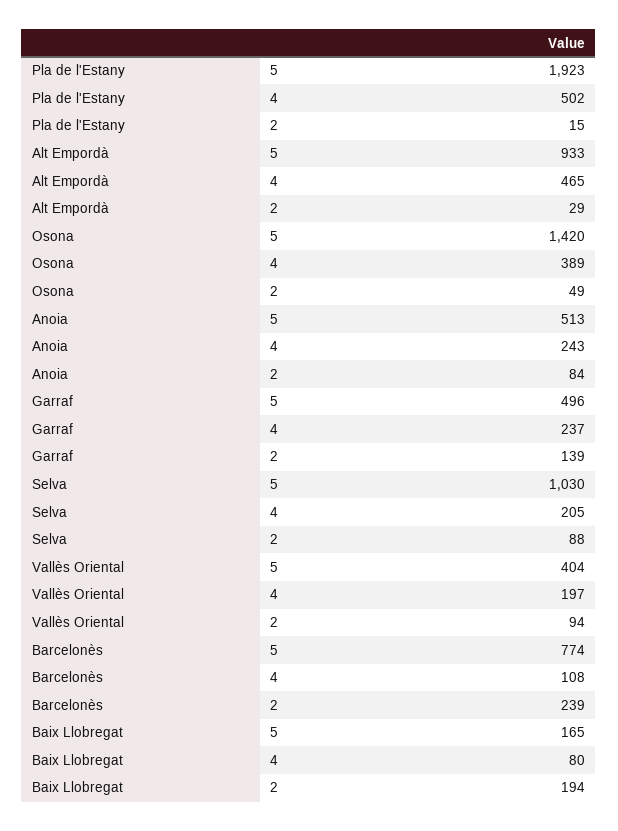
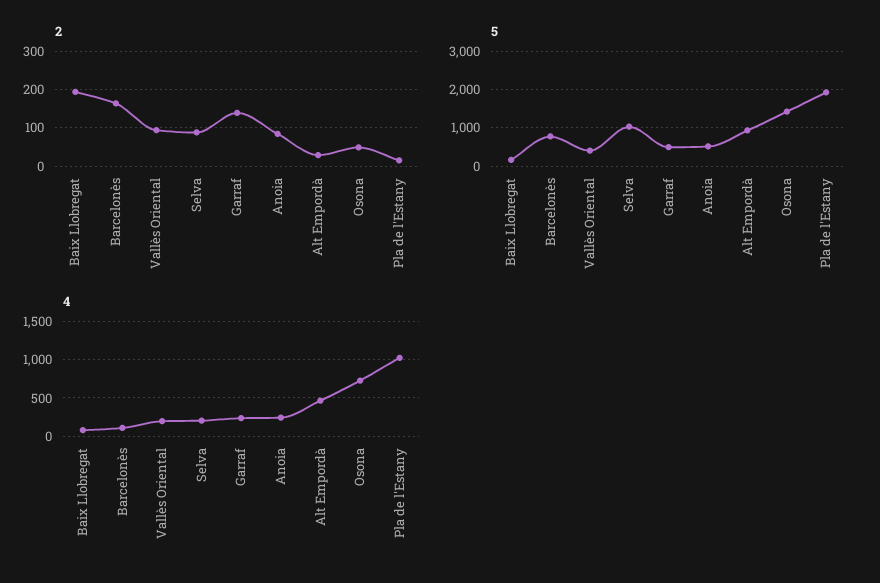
4, Pla de l'Estany: 502 -> 1000
4, Osona: 389 -> 700
2, Barcelonès: 239 -> 160

